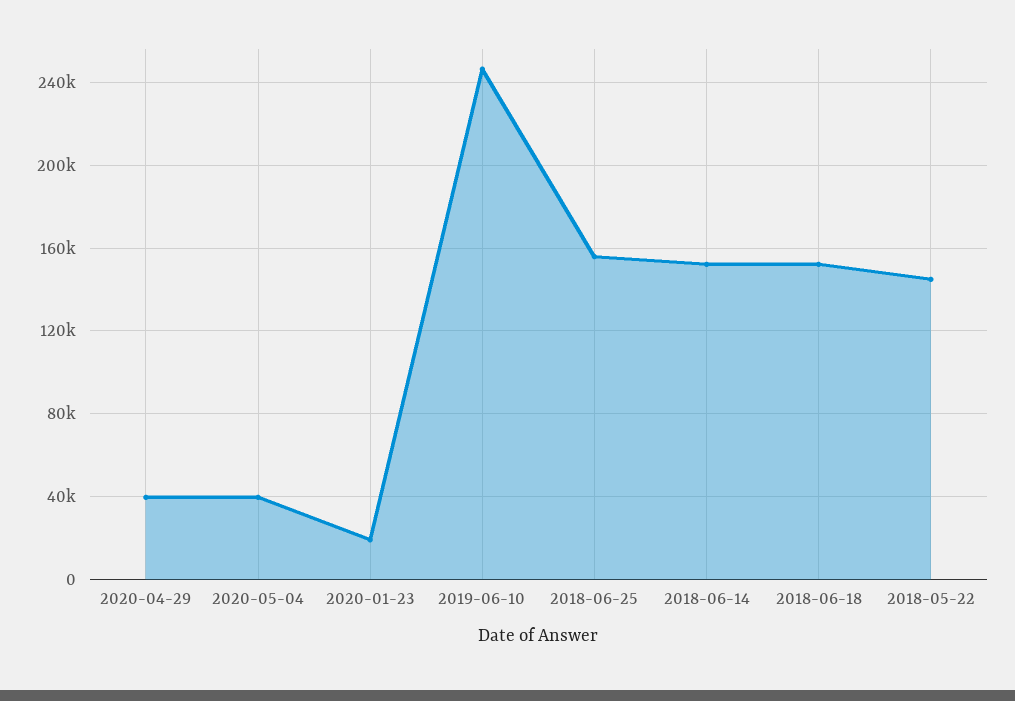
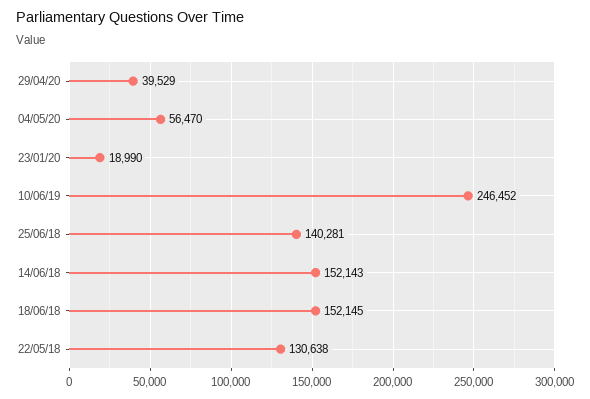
2020-05-04: 40000 -> 56470
2018-06-25: 155000 -> 140281
2018-05-22: 145000 -> 130638

